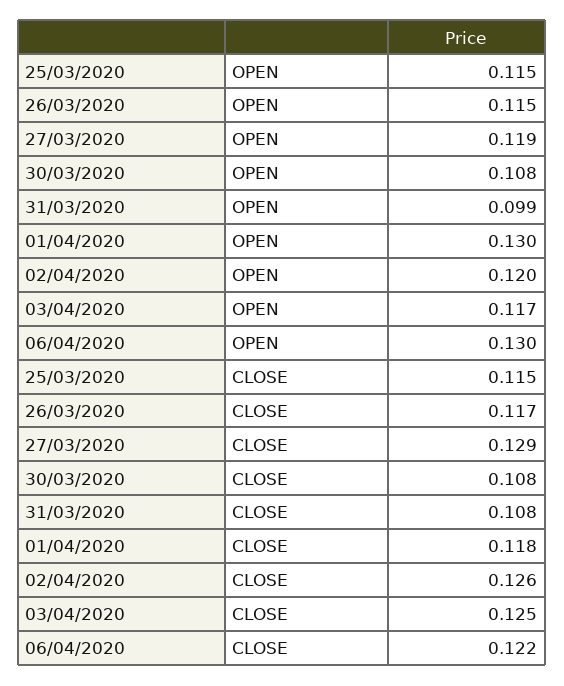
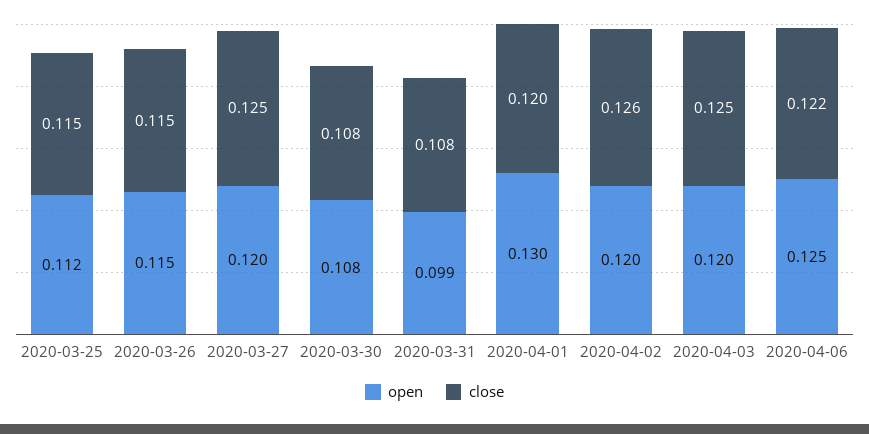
OPEN, 25/03/2020: 0.115 -> 0.112
OPEN, 27/03/2020: 0.119 -> 0.12
OPEN, 03/04/2020: 0.117 -> 0.12
OPEN, 06/04/2020: 0.13 -> 0.125
CLOSE, 26/03/2020: 0.117 -> 0.115
CLOSE, 27/03/2020: 0.129 -> 0.125
CLOSE, 01/04/2020: 0.118 -> 0.12

